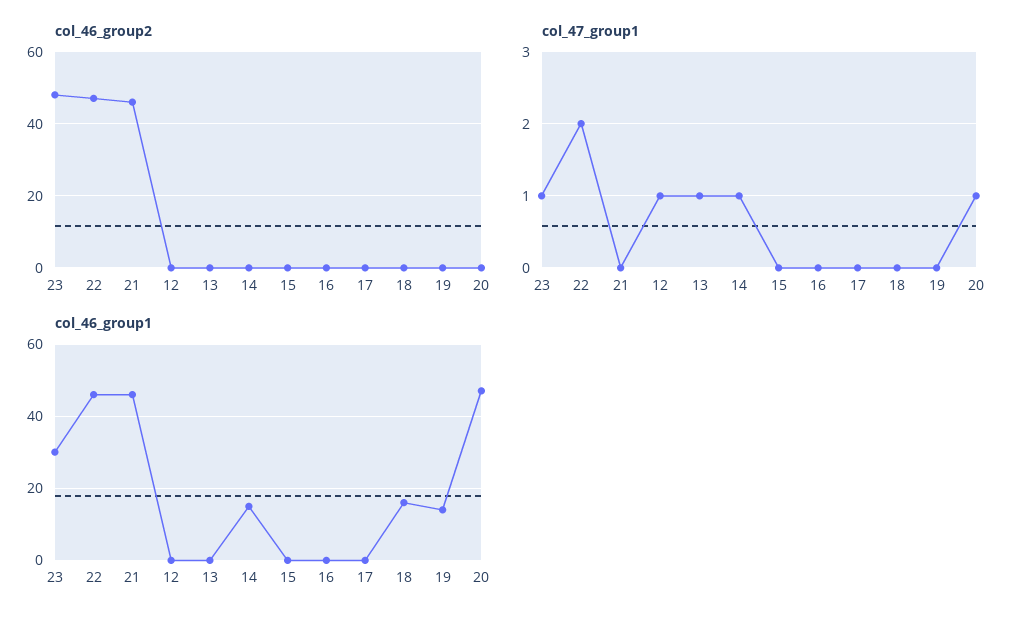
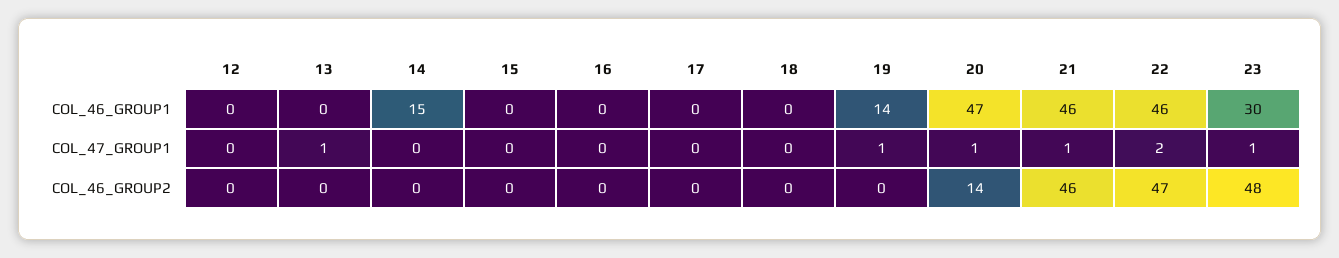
col_46_group2, 20: 0 -> 14
col_47_group1, 21: 0 -> 1
col_47_group1, 12: 1 -> 0
col_47_group1, 14: 1 -> 0
col_47_group1, 19: 0 -> 1
col_46_group1, 18: 15 -> 0

